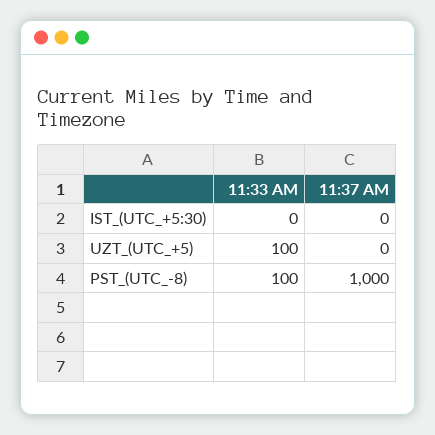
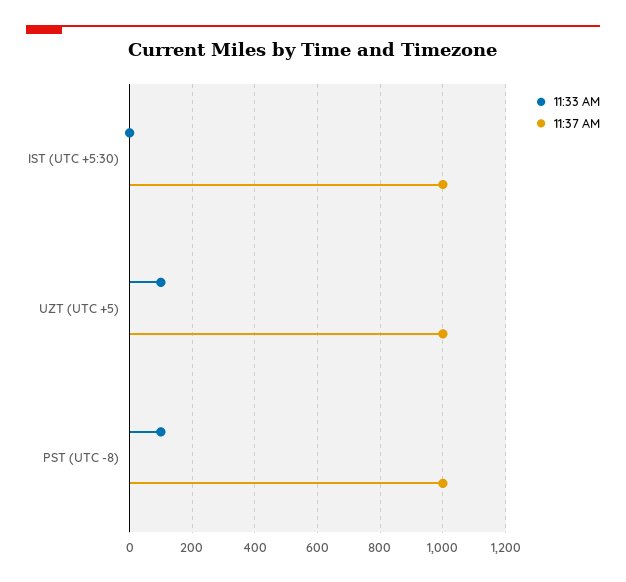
11:37 AM, IST_(UTC_+5:30): 0 -> 1000
11:37 AM, UZT_(UTC_+5): 0 -> 1000

